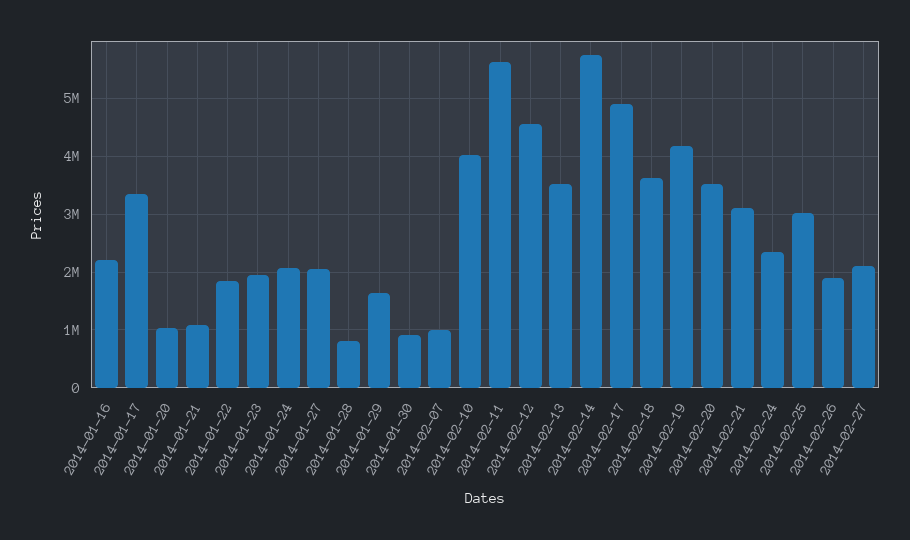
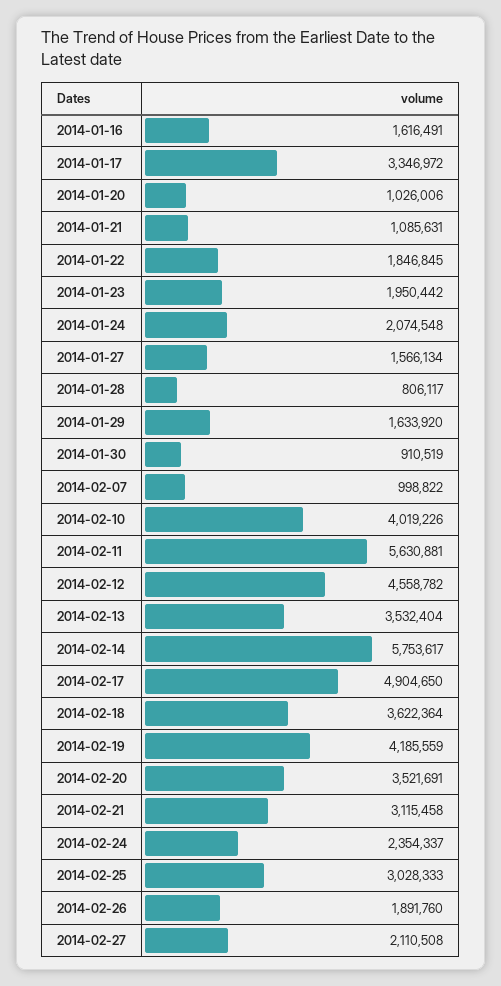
2014-01-16: 2200000 -> 1616491
2014-01-27: 2000000 -> 1566134

